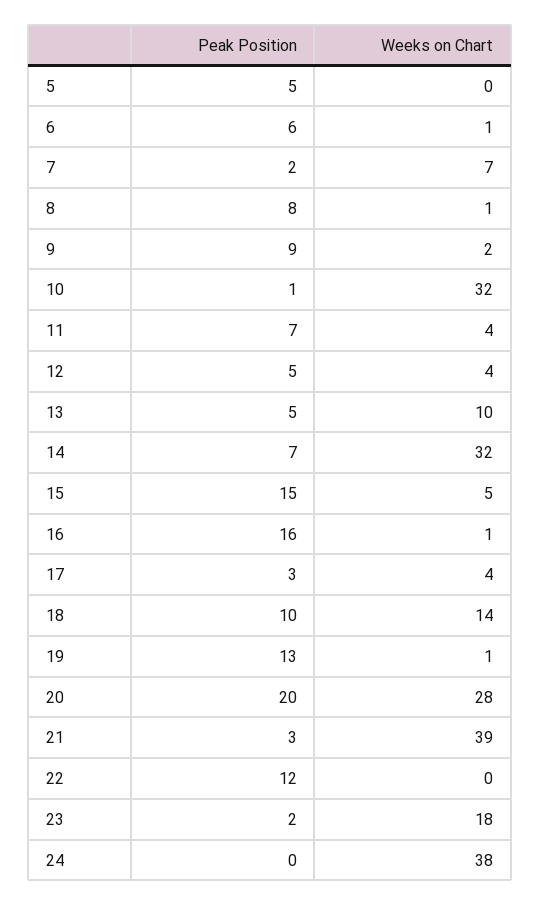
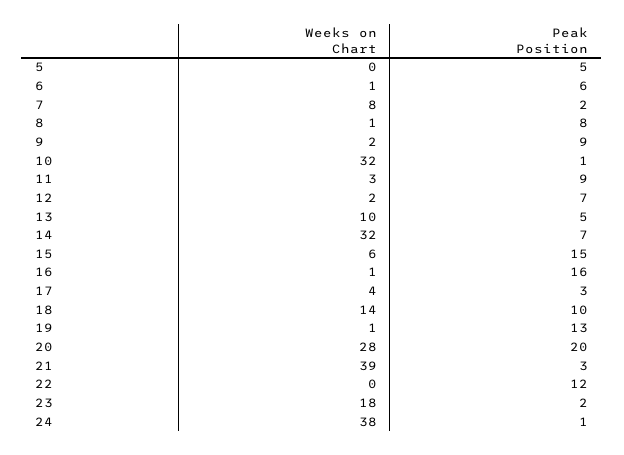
Weeks on Chart, 7: 7 -> 8
Peak Position, 11: 7 -> 9
Weeks on Chart, 11: 4 -> 3
Peak Position, 12: 5 -> 7
Weeks on Chart, 12: 4 -> 2
Weeks on Chart, 15: 5 -> 6
Peak Position, 24: 0 -> 1

